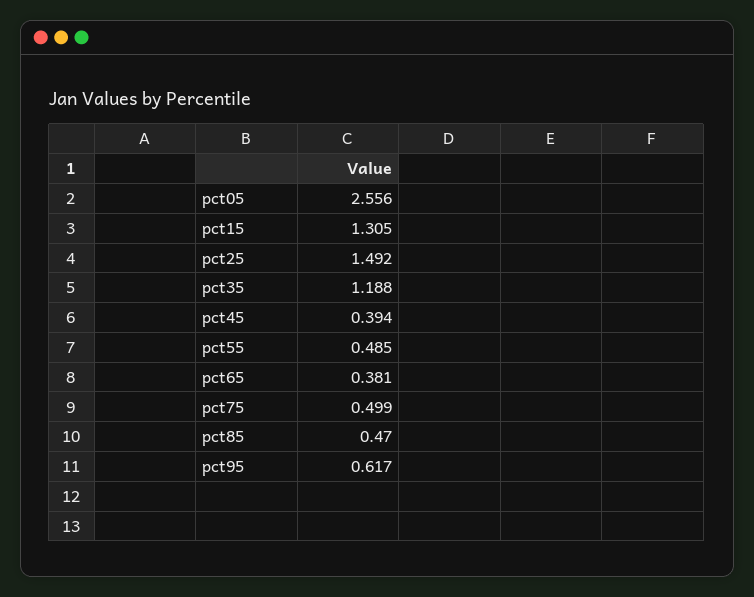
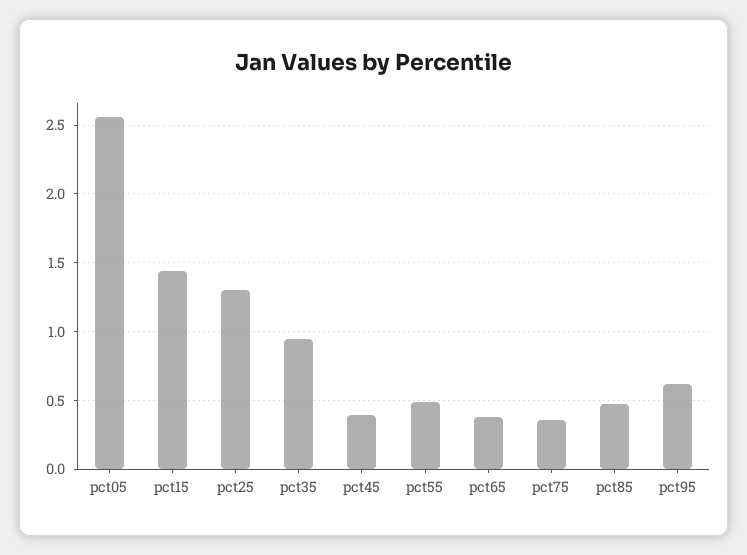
pct15: 1.305 -> 1.45
pct25: 1.492 -> 1.3
pct35: 1.188 -> 0.95
pct75: 0.499 -> 0.35

